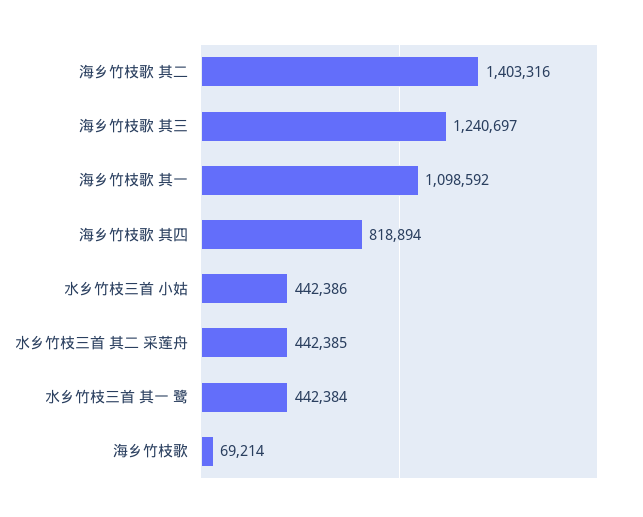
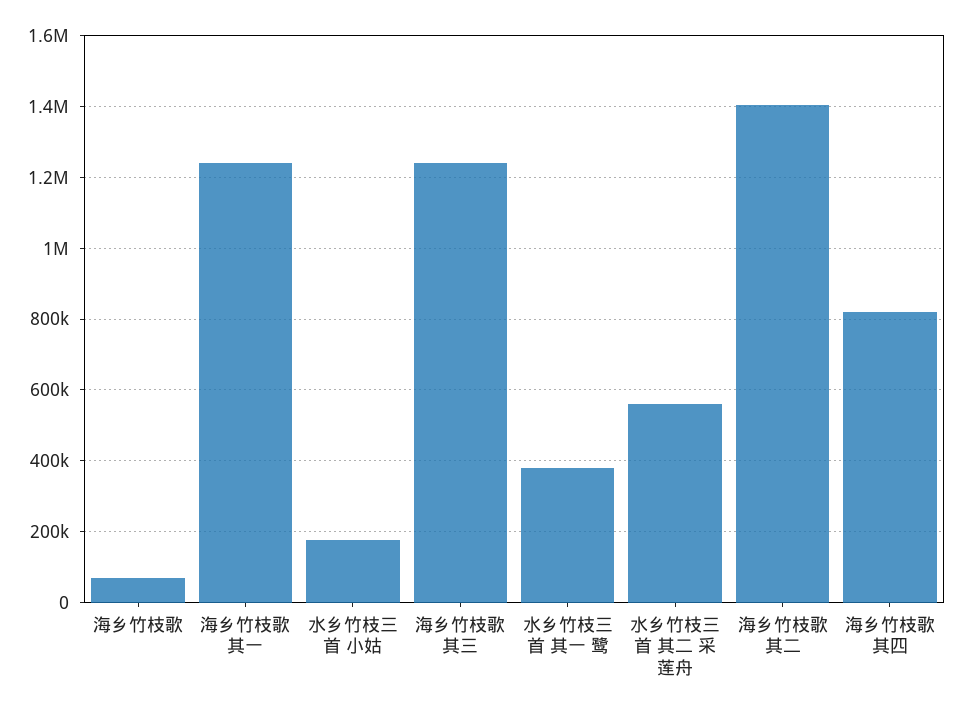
海乡竹枝歌 其一: 1098592 -> 1240000
水乡竹枝三首 小姑: 442386 -> 180000
水乡竹枝三首 其二 采莲舟: 442385 -> 560000
水乡竹枝三首 其一 鹭: 442384 -> 380000

